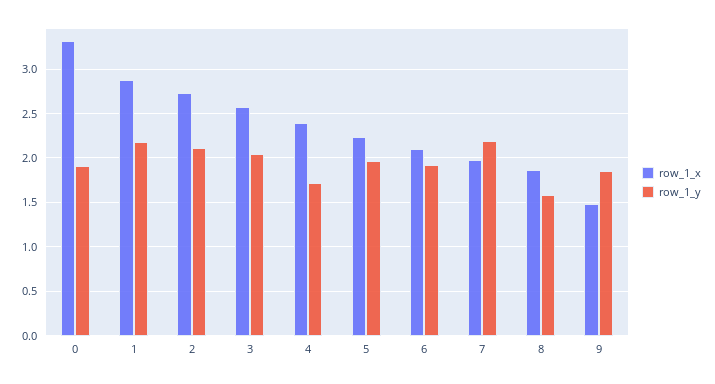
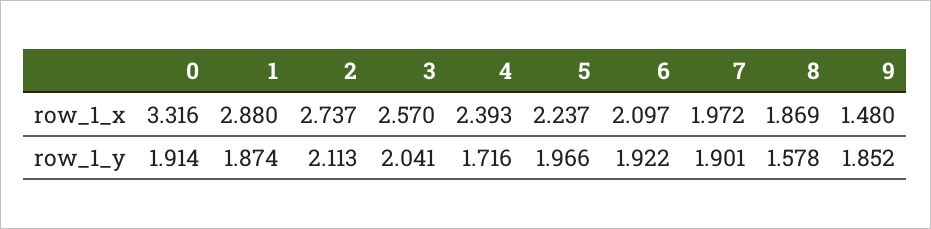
row_1_y, 1: 2.2 -> 1.874
row_1_y, 7: 2.2 -> 1.901

